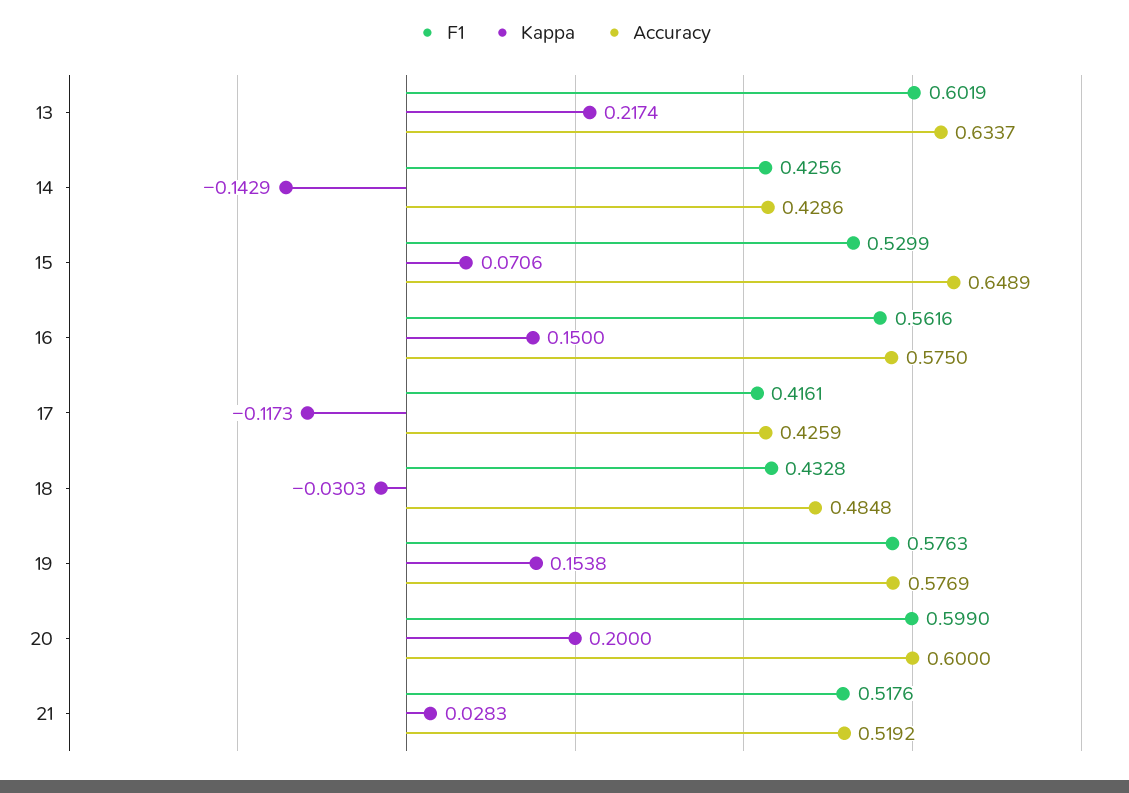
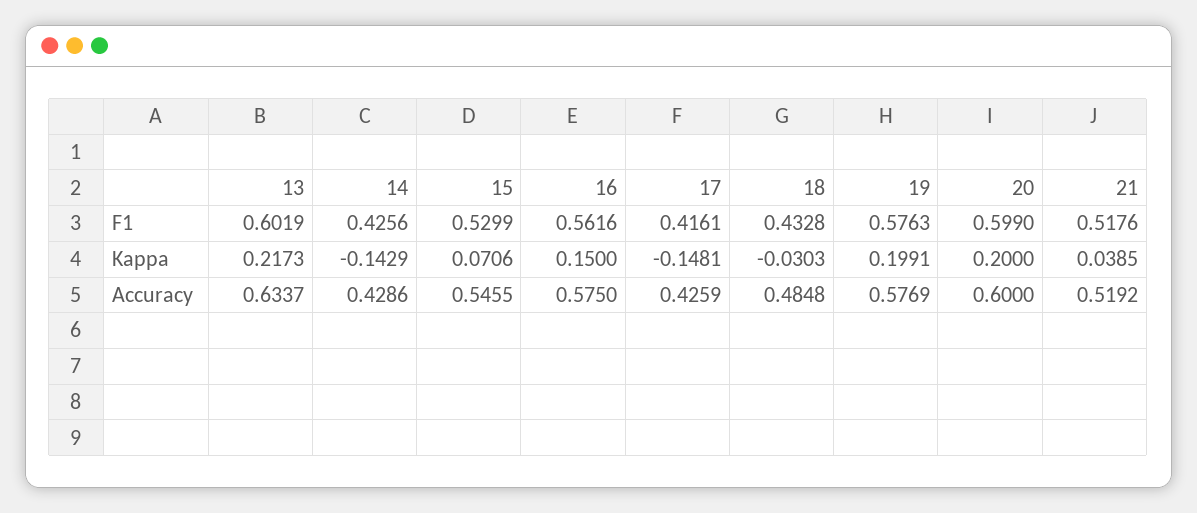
Kappa, 13: 0.2174 -> 0.2173
Accuracy, 15: 0.6489 -> 0.5455
Kappa, 17: -0.1173 -> -0.1481
Kappa, 19: 0.1538 -> 0.1991
Kappa, 21: 0.0283 -> 0.0385

